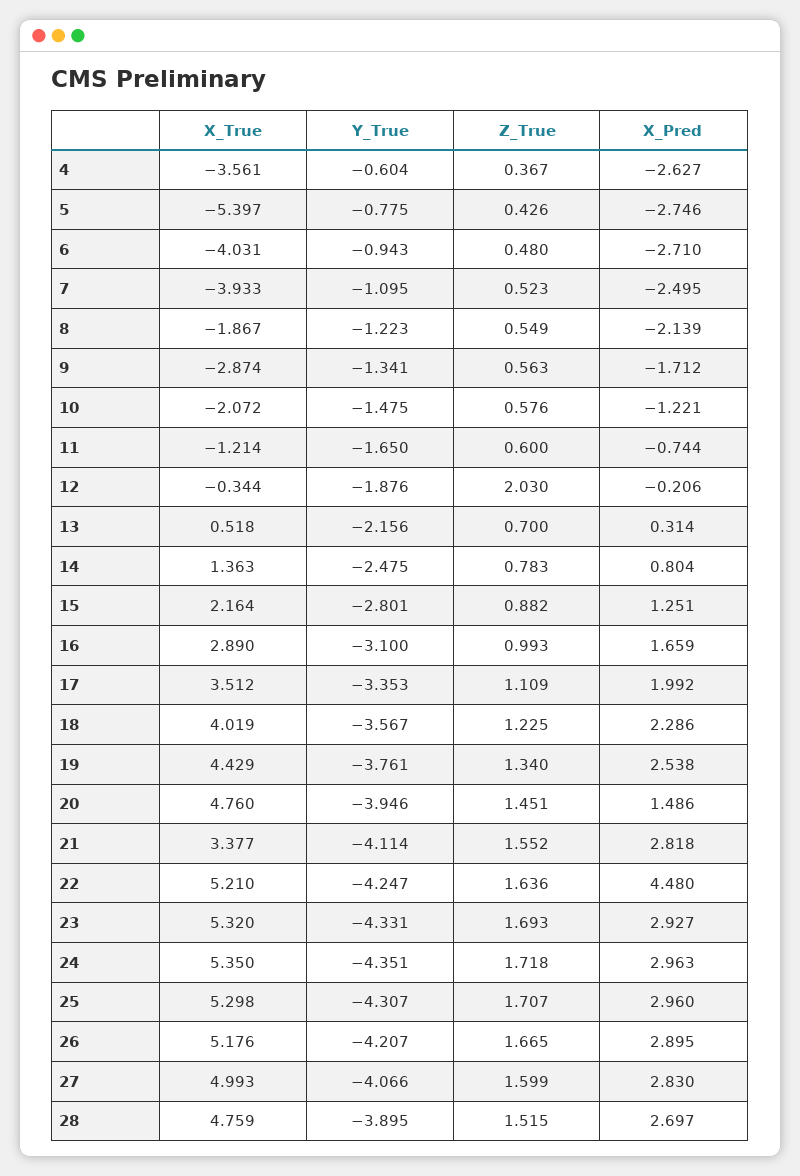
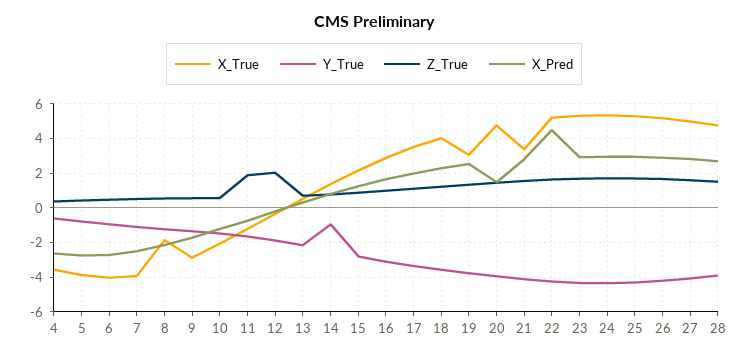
X_True, 5: -5.397 -> -4
Z_True, 11: 0.6 -> 2
Y_True, 14: -2.475 -> -1
X_True, 19: 4.429 -> 3

